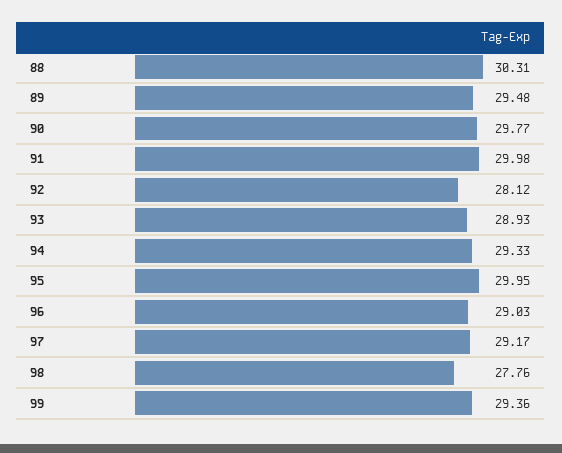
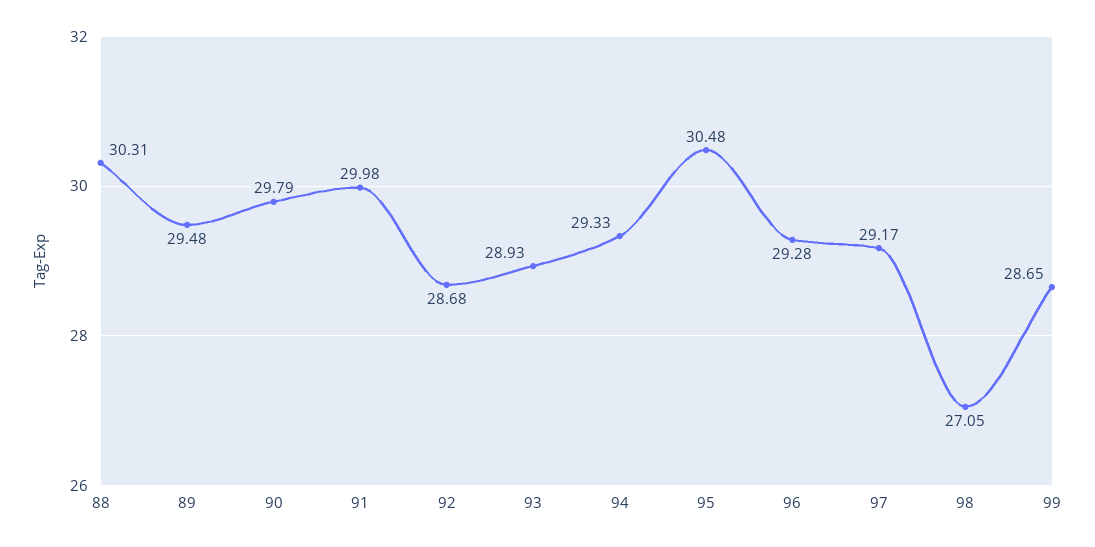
90: 29.77 -> 29.79
92: 28.12 -> 28.68
95: 29.95 -> 30.48
96: 29.03 -> 29.28
98: 27.76 -> 27.05
99: 29.36 -> 28.65

